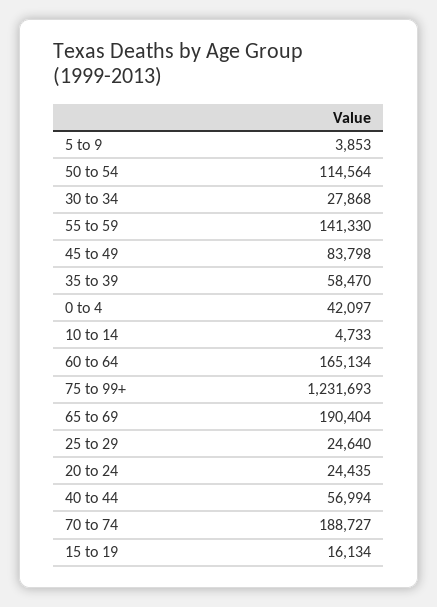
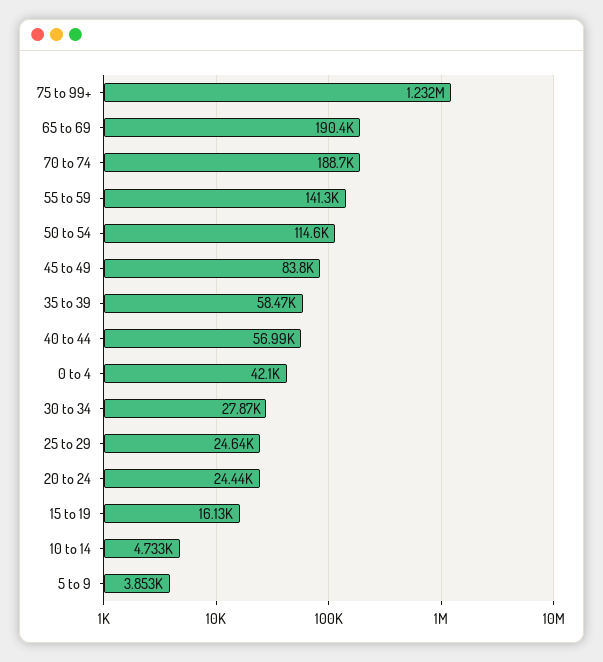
60 to 64: 165134 -> none

